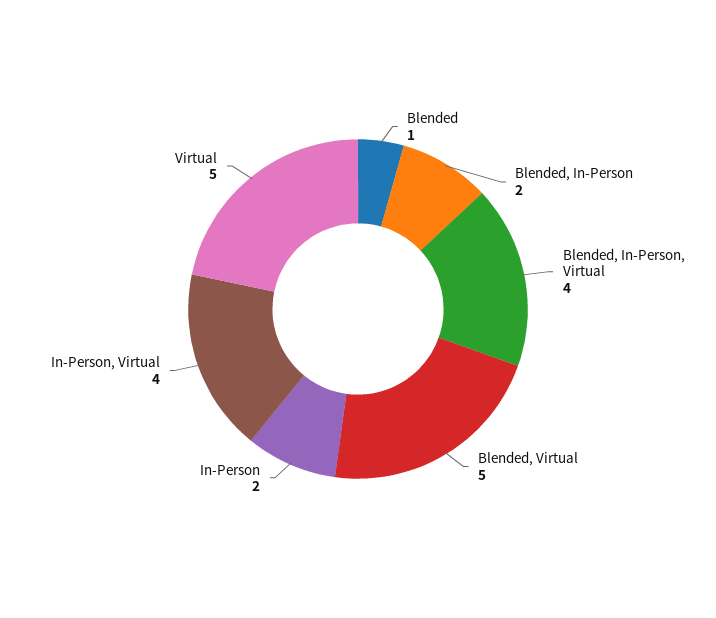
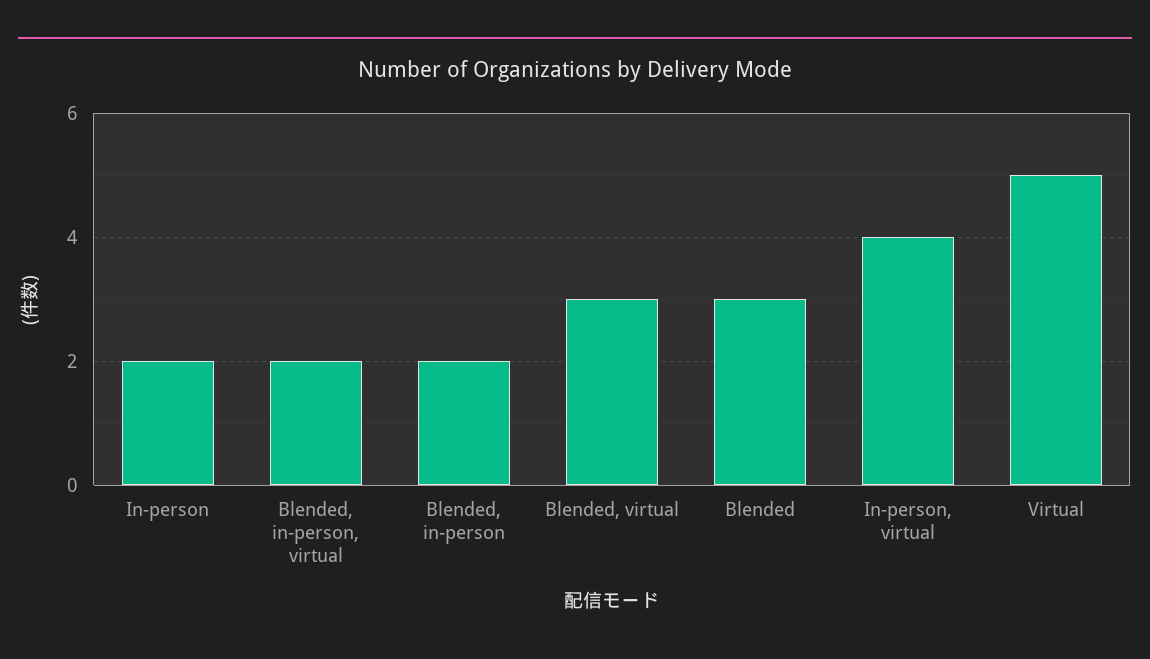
Blended: 1 -> 3
Blended, In-Person, Virtual: 4 -> 2
Blended, Virtual: 5 -> 3

